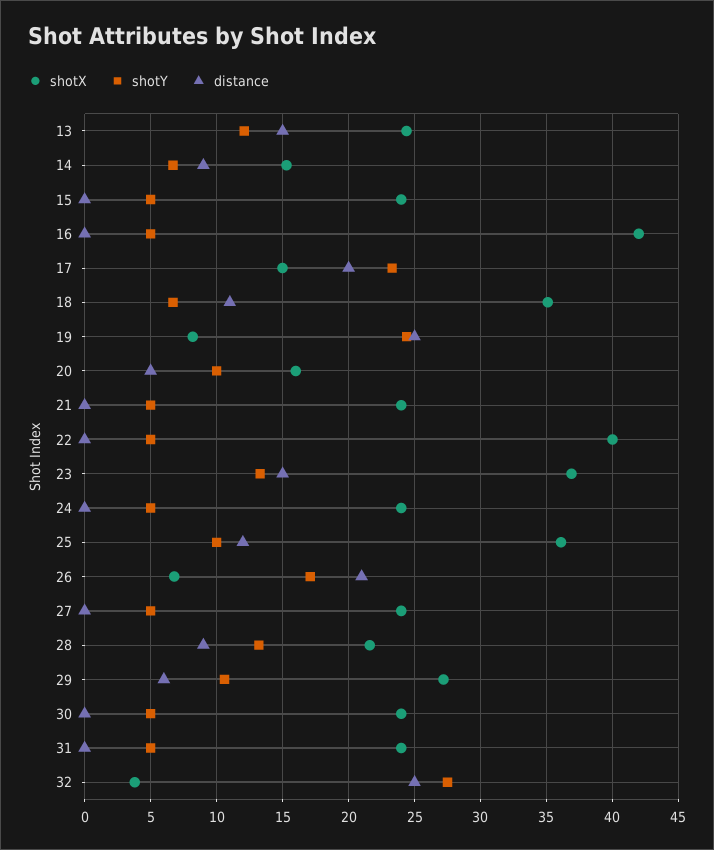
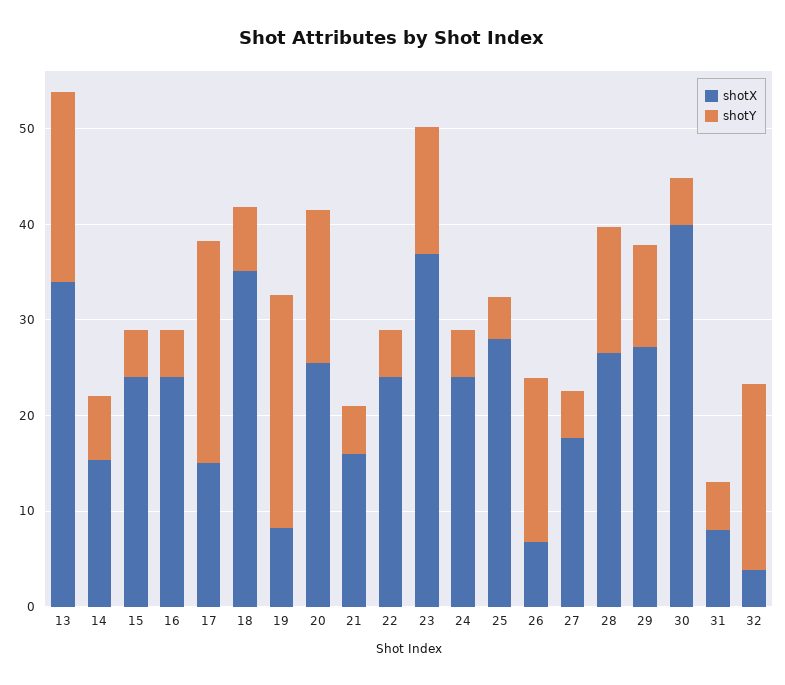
shotX, 13: 24.5 -> 34
shotY, 13: 12 -> 20
distance, 13: 15 -> none
distance, 14: 9 -> none
distance, 15: 0 -> none
shotX, 16: 42 -> 24
distance, 16: 0 -> none
distance, 17: 20 -> none
distance, 18: 11 -> none
distance, 19: 25 -> none
shotX, 20: 16 -> 26
shotY, 20: 10 -> 16
distance, 20: 5 -> none
shotX, 21: 24 -> 16
distance, 21: 0 -> none
shotX, 22: 40 -> 24
distance, 22: 0 -> none
distance, 23: 15 -> none
distance, 24: 0 -> none
shotX, 25: 36 -> 28
shotY, 25: 10 -> 4
distance, 25: 12 -> none
distance, 26: 21 -> none
shotX, 27: 24 -> 18
distance, 27: 0 -> none
shotX, 28: 21.5 -> 26
distance, 28: 9 -> none
distance, 29: 6 -> none
shotX, 30: 24 -> 40
distance, 30: 0 -> none
shotX, 31: 24 -> 8
distance, 31: 0 -> none
shotY, 32: 27.5 -> 20
distance, 32: 25 -> none

